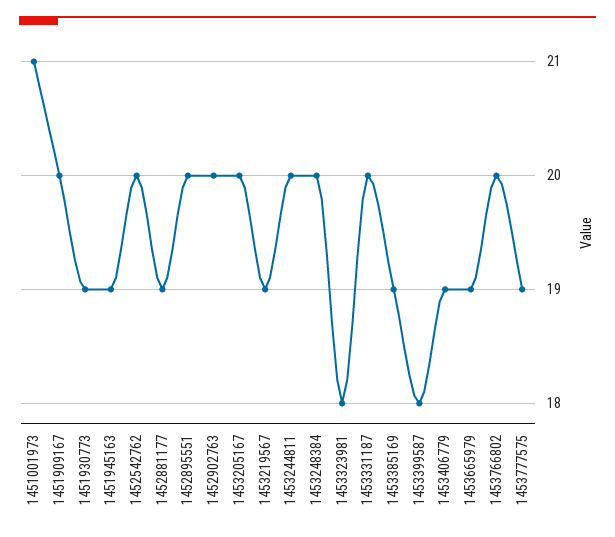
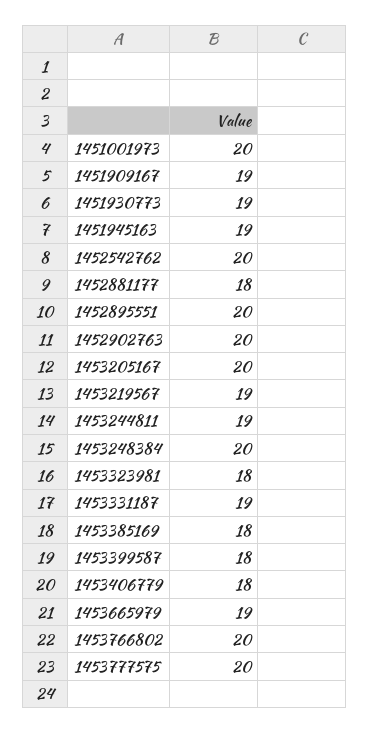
1451001973: 21 -> 20
1451909167: 20 -> 19
1452881177: 19 -> 18
1453244811: 20 -> 19
1453331187: 20 -> 19
1453385169: 19 -> 18
1453406779: 19 -> 18
1453777575: 19 -> 20

